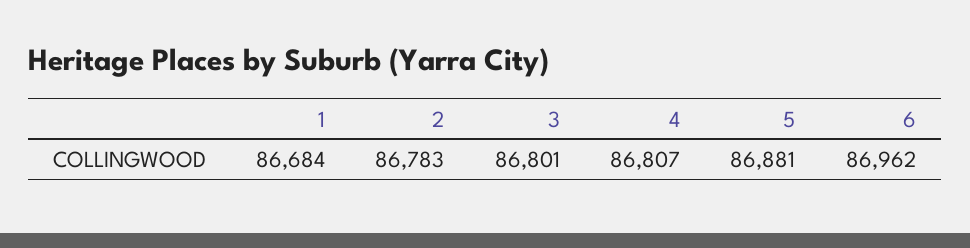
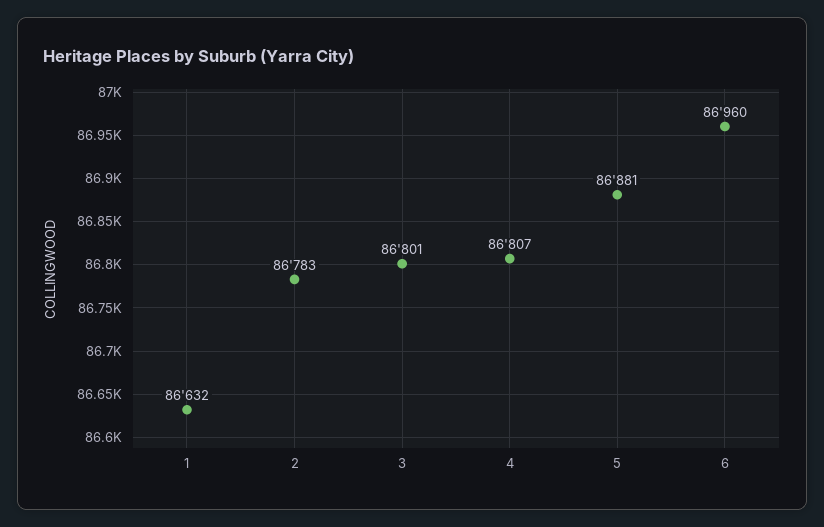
1: 86684 -> 86632
6: 86962 -> 86960

